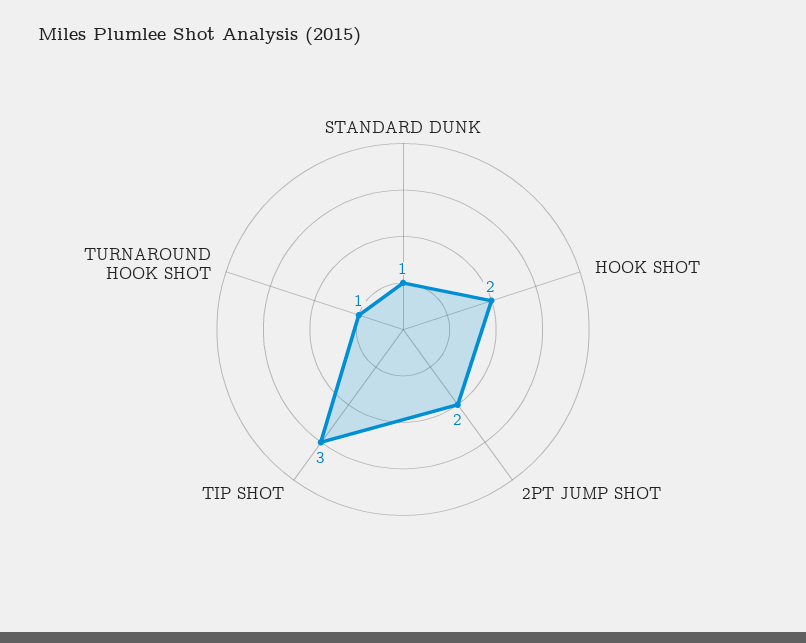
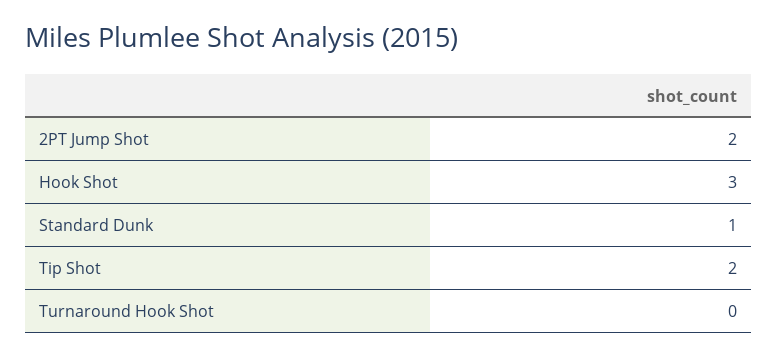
HOOK SHOT: 2 -> 3
TIP SHOT: 3 -> 2
TURNAROUND HOOK SHOT: 1 -> 0

